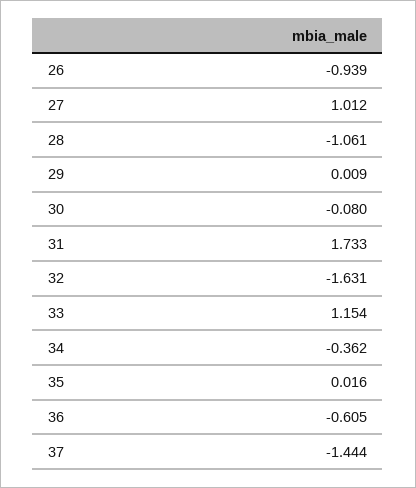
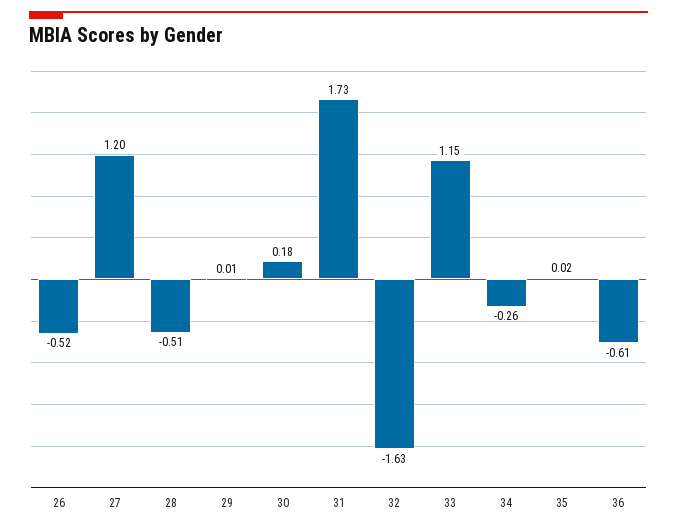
26: -0.939 -> -0.52
27: 1.012 -> 1.2
28: -1.061 -> -0.51
30: -0.08 -> 0.18
34: -0.362 -> -0.26
37: -1.444 -> none

